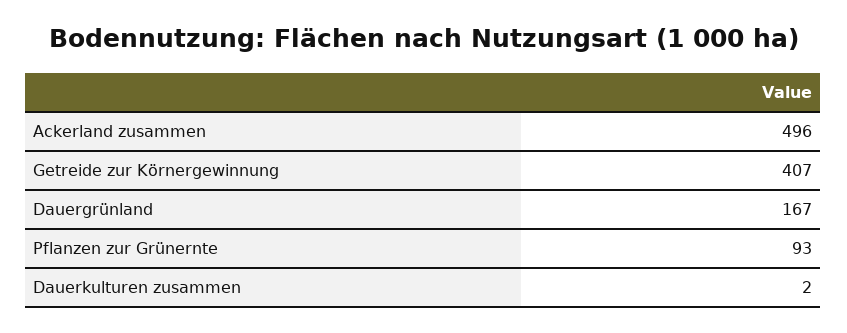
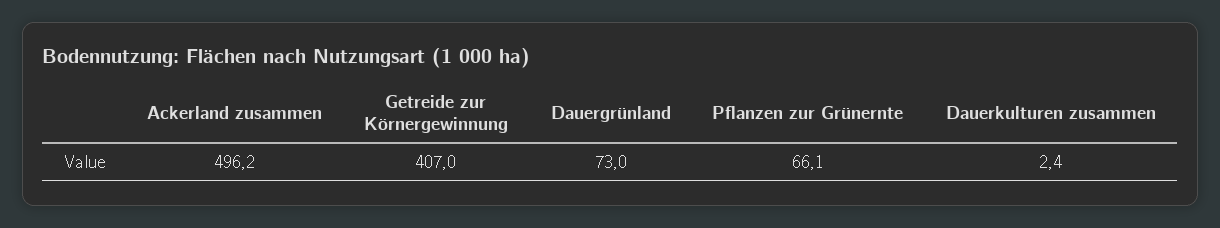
Dauergrünland: 167 -> 73
Pflanzen zur Grünernte: 93 -> 66.1

